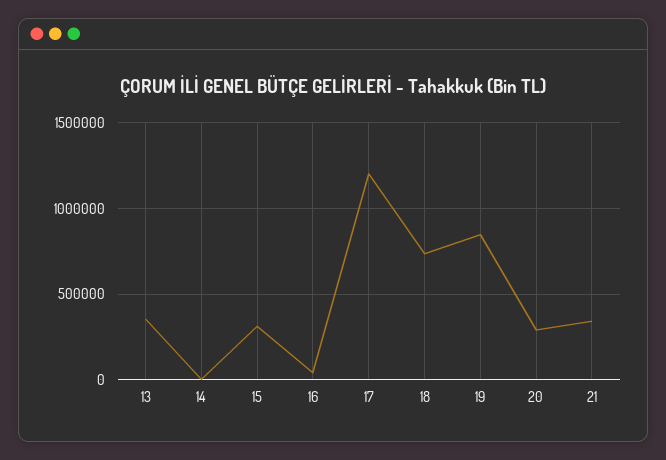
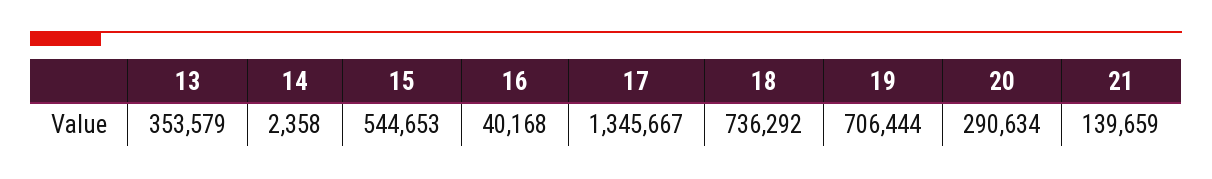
15: 300000 -> 544653
17: 1200000 -> 1345667
19: 850000 -> 706444
21: 350000 -> 139659

